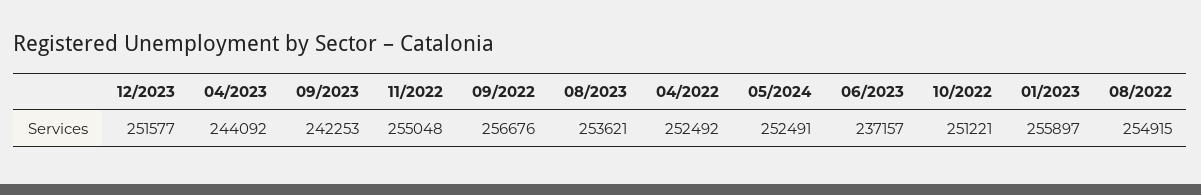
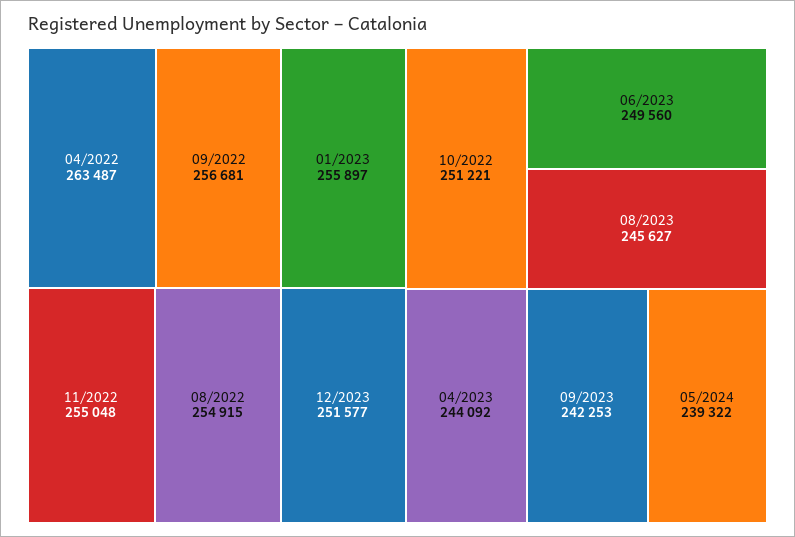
09/2022: 256676 -> 256681
08/2023: 253621 -> 245627
04/2022: 252492 -> 263487
05/2024: 252491 -> 239322
06/2023: 237157 -> 249560

